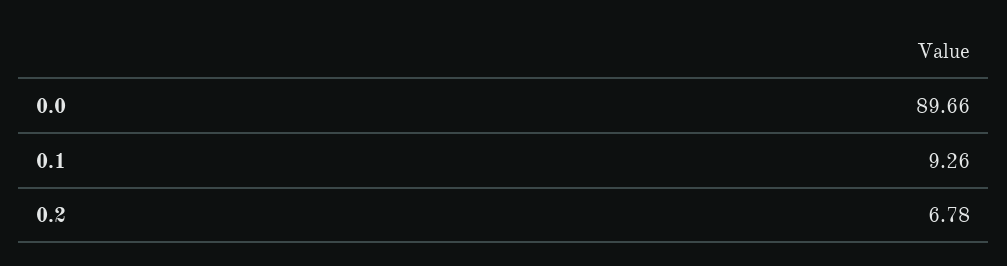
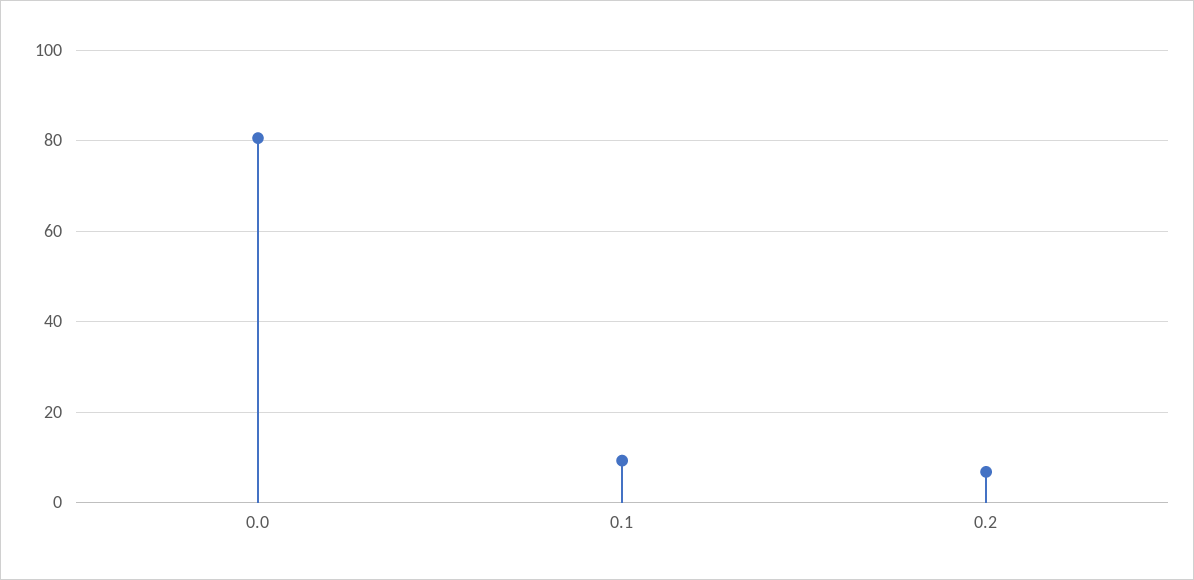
0.0: 89.66 -> 80

